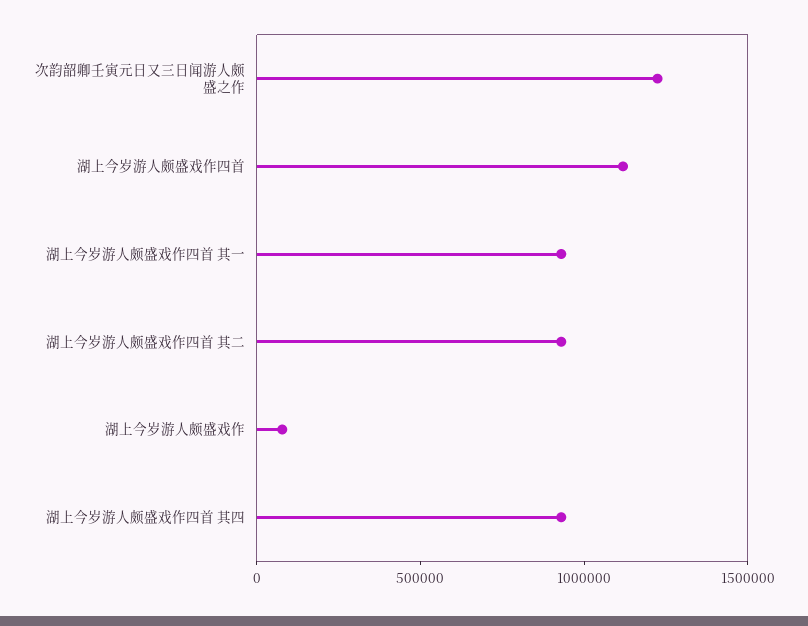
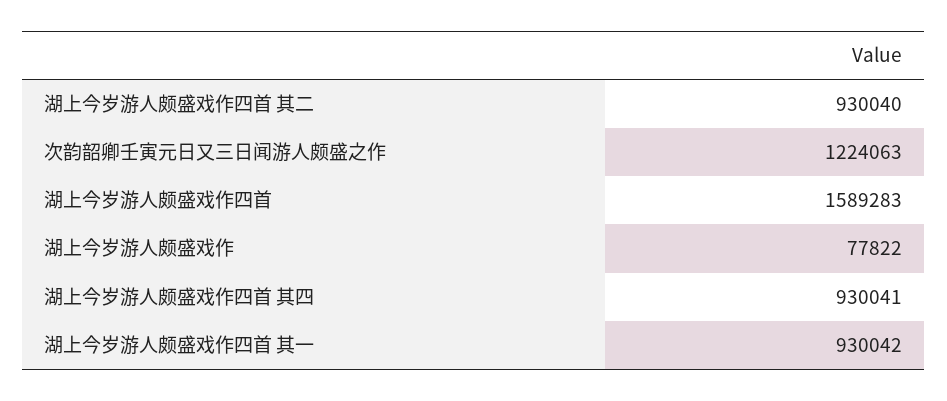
湖上今岁游人颇盛戏作四首: 1100000 -> 1589283

